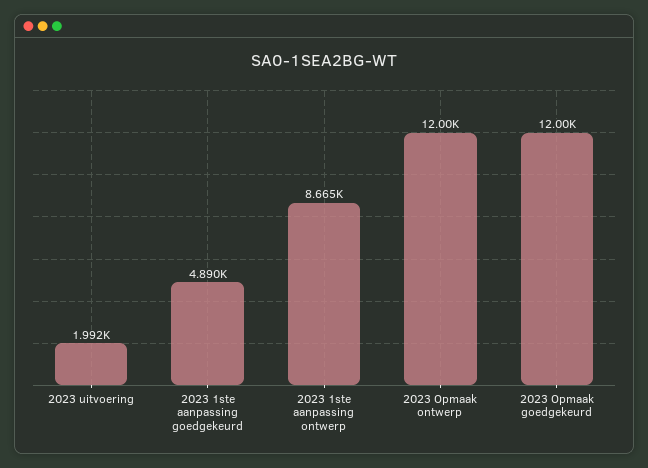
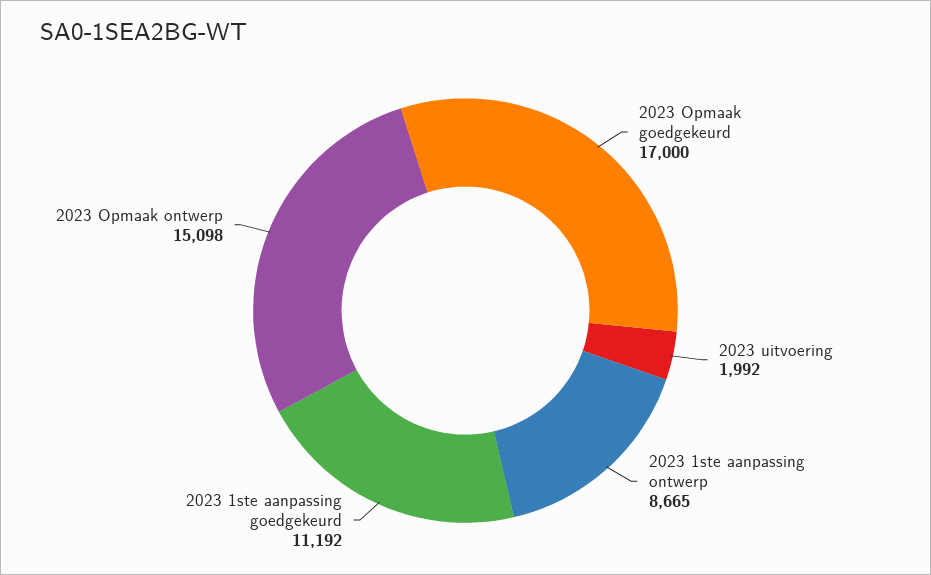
2023 1ste aanpassing goedgekeurd: 4890 -> 11192
2023 Opmaak ontwerp: 12000 -> 15098
2023 Opmaak goedgekeurd: 12000 -> 17000

